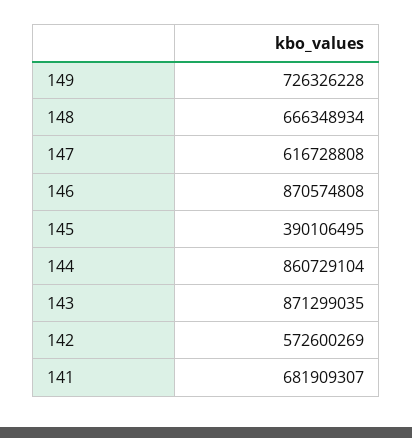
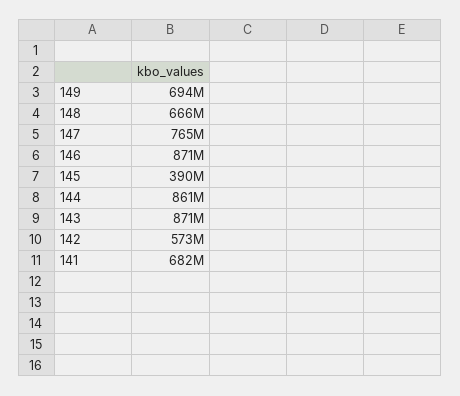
149: 726326228 -> 694000000
147: 616728808 -> 765000000

